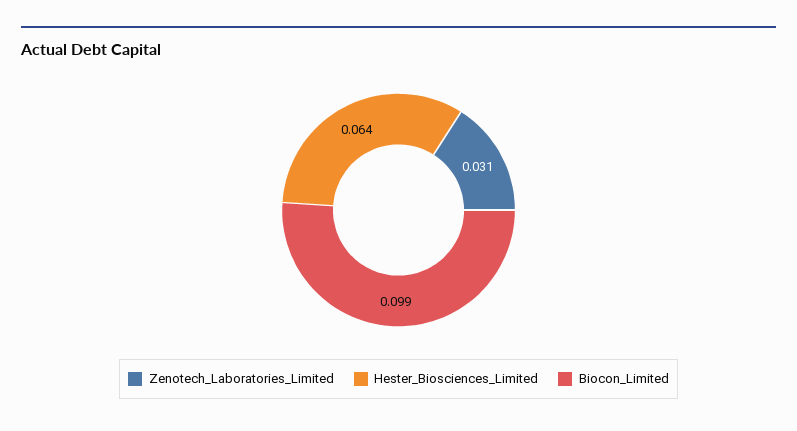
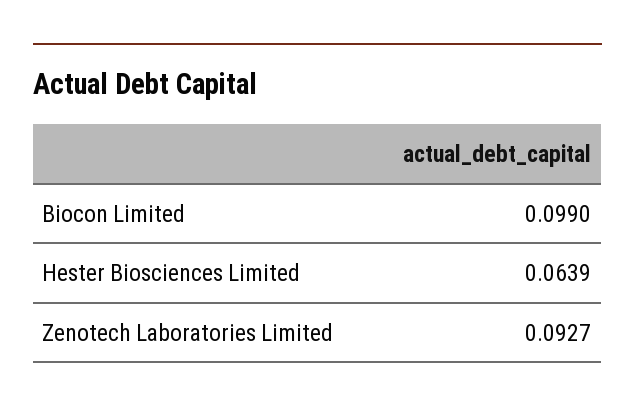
Zenotech_Laboratories_Limited: 0.031 -> 0.0927

